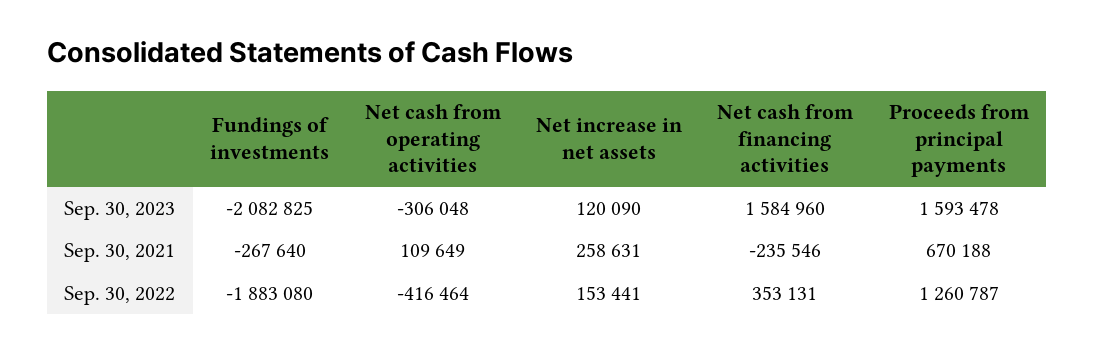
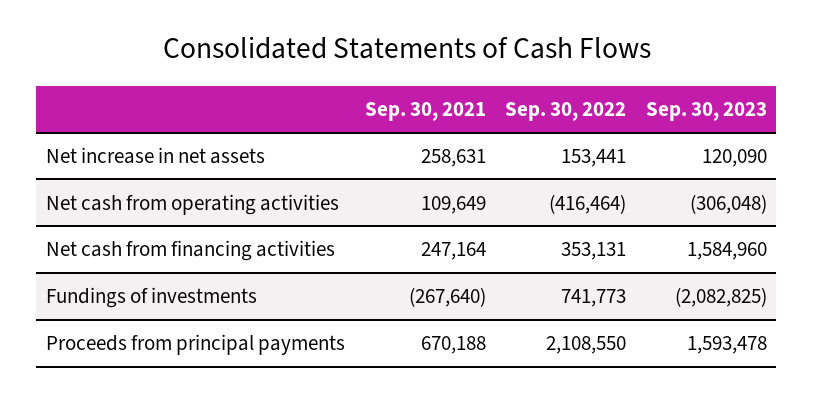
Net cash from financing activities, Sep. 30, 2021: -235546 -> 247164
Fundings of investments, Sep. 30, 2022: -1883080 -> 741773
Proceeds from principal payments, Sep. 30, 2022: 1260787 -> 2108550

